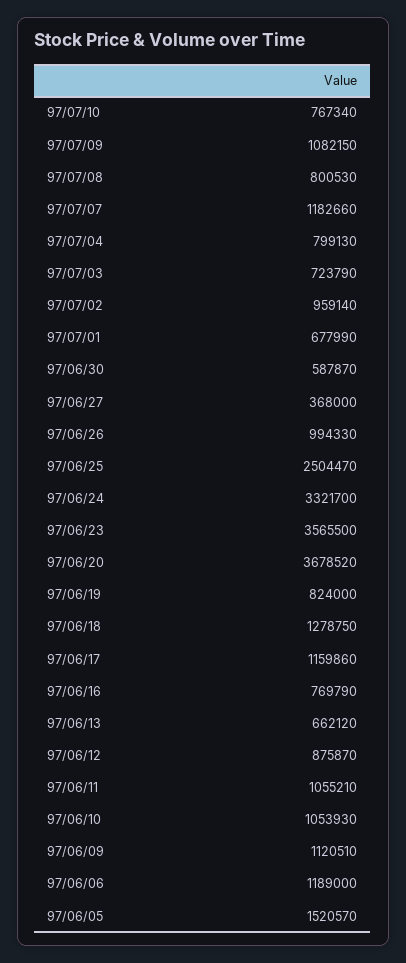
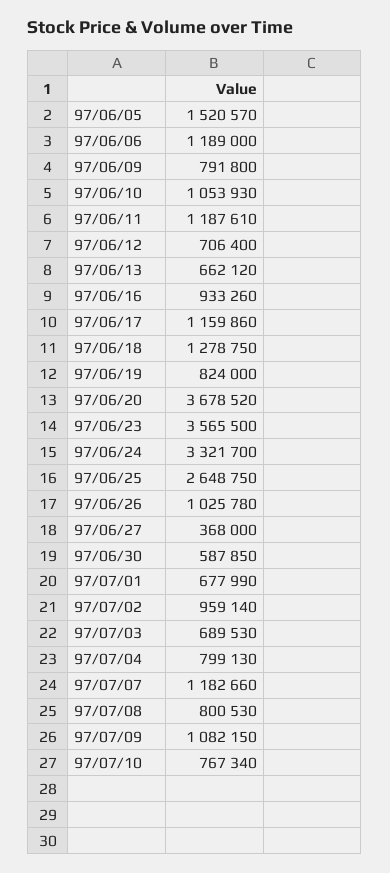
97/07/03: 723790 -> 689530
97/06/30: 587870 -> 587850
97/06/26: 994330 -> 1025780
97/06/25: 2504470 -> 2648750
97/06/16: 769790 -> 933260
97/06/12: 875870 -> 706400
97/06/11: 1055210 -> 1187610
97/06/09: 1120510 -> 791800

